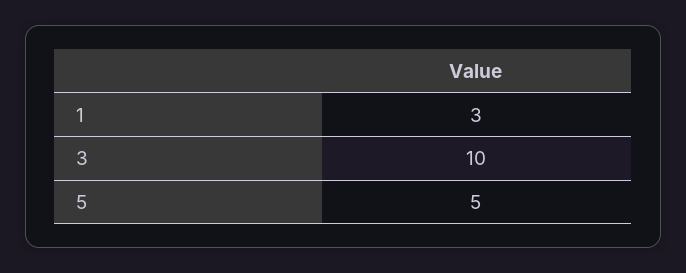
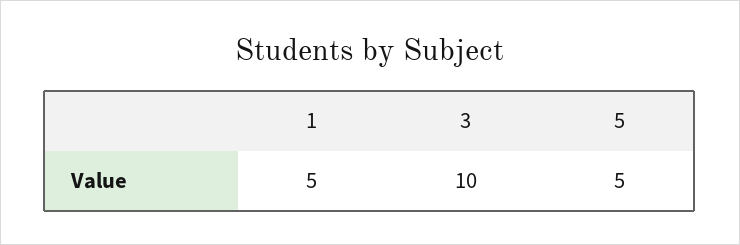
1: 3 -> 5

